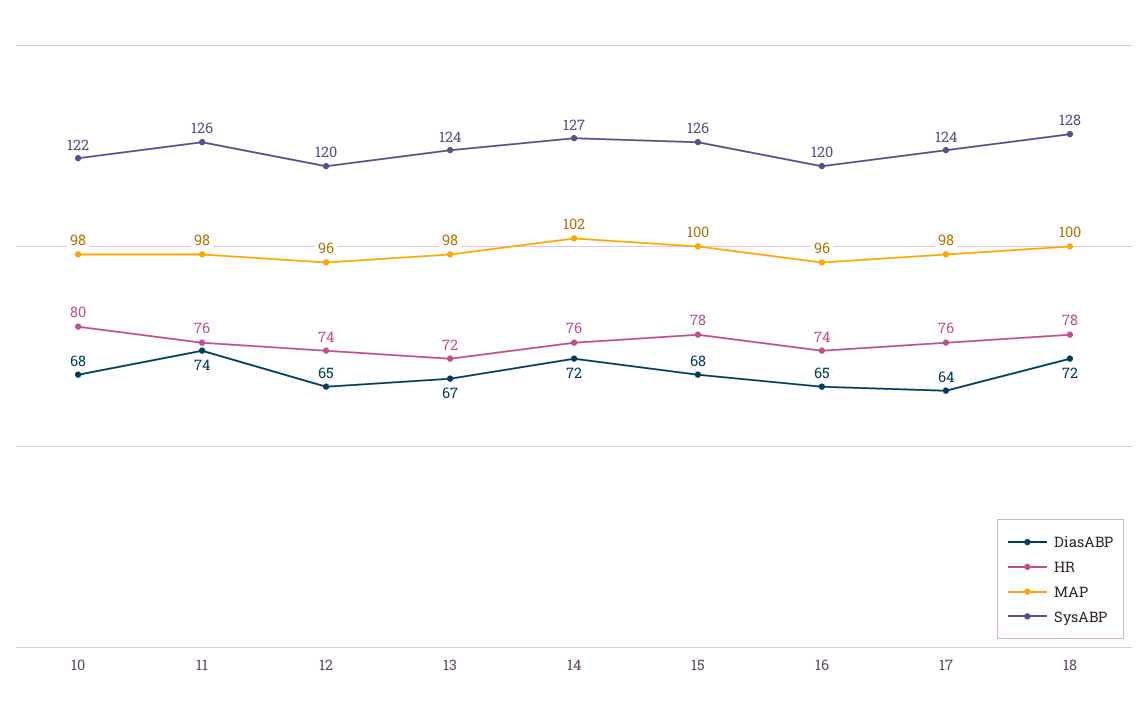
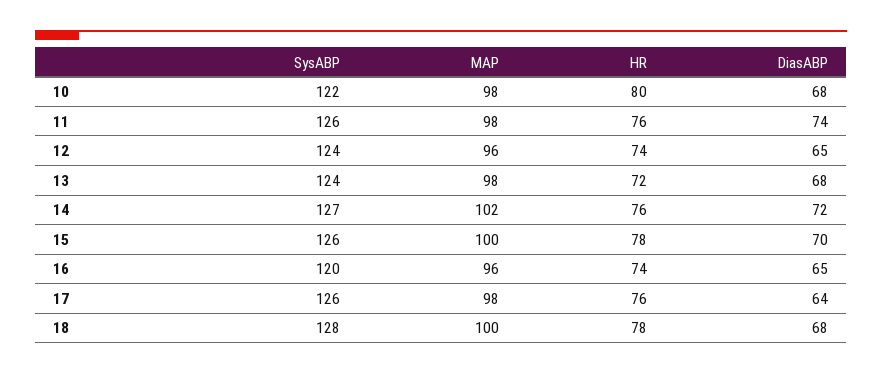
SysABP, 12: 120 -> 124
DiasABP, 13: 67 -> 68
DiasABP, 15: 68 -> 70
SysABP, 17: 124 -> 126
DiasABP, 18: 72 -> 68

